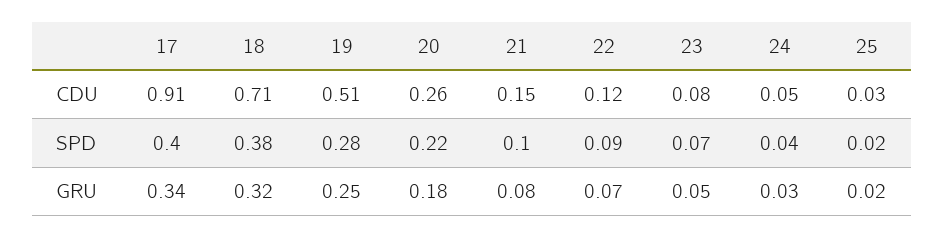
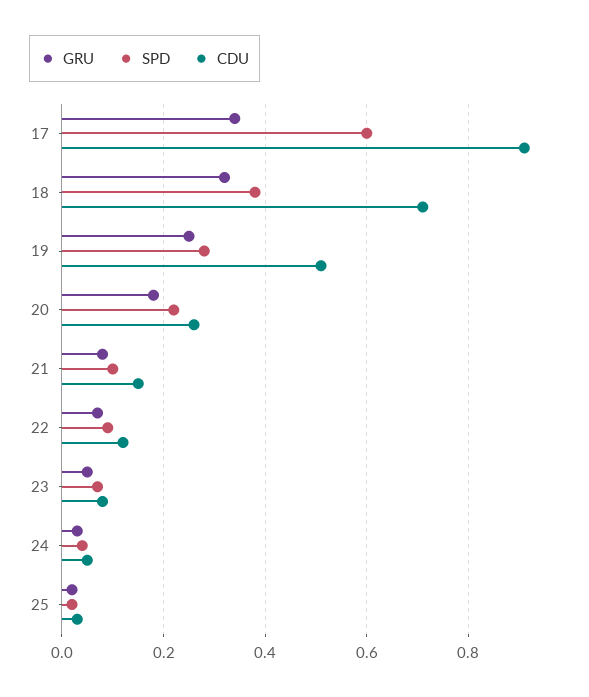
SPD, 17: 0.4 -> 0.6

